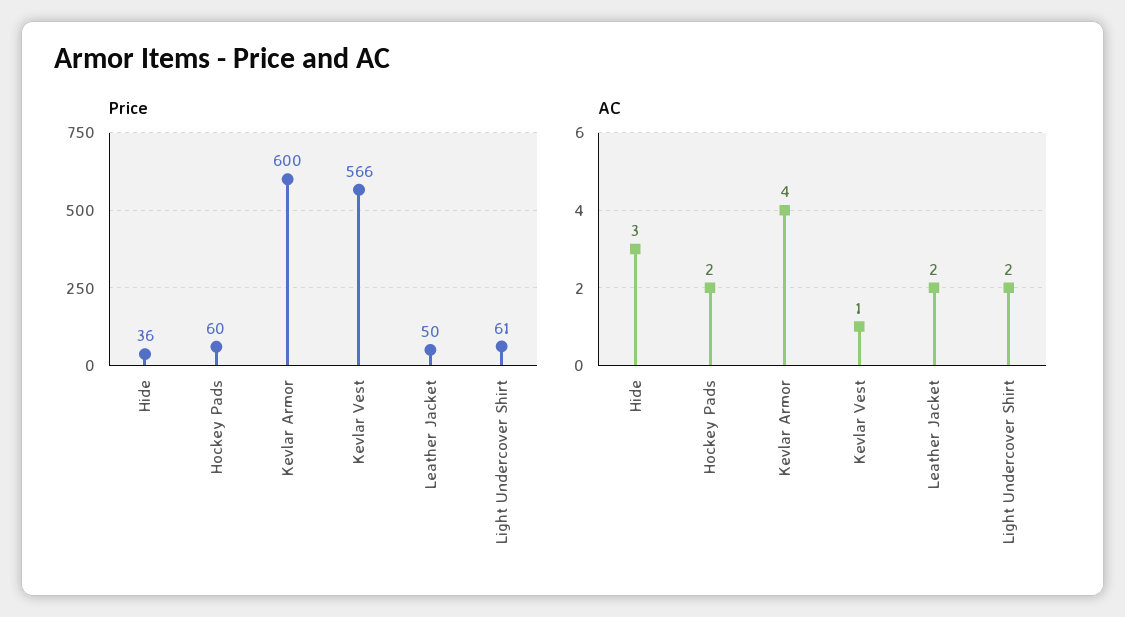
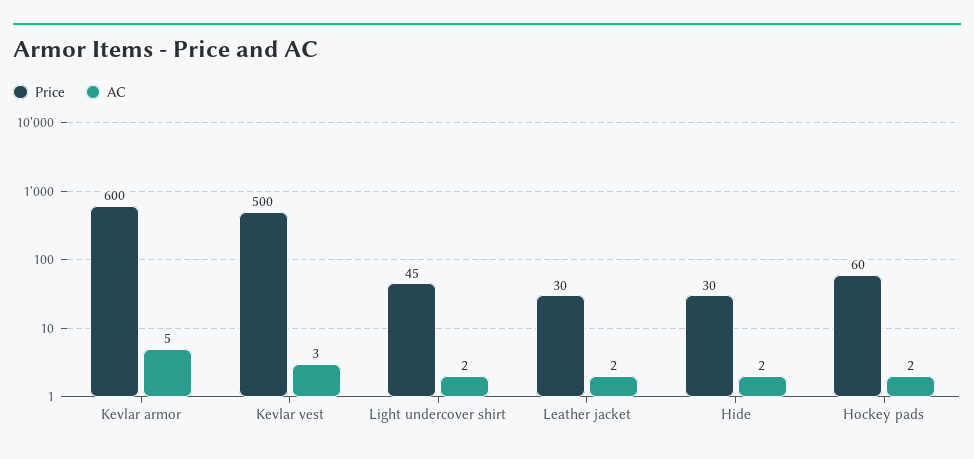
Price, Hide: 36 -> 30
Price, Kevlar Vest: 566 -> 500
Price, Leather Jacket: 50 -> 30
Price, Light Undercover Shirt: 61 -> 45
AC, Hide: 3 -> 2
AC, Kevlar Armor: 4 -> 5
AC, Kevlar Vest: 1 -> 3

